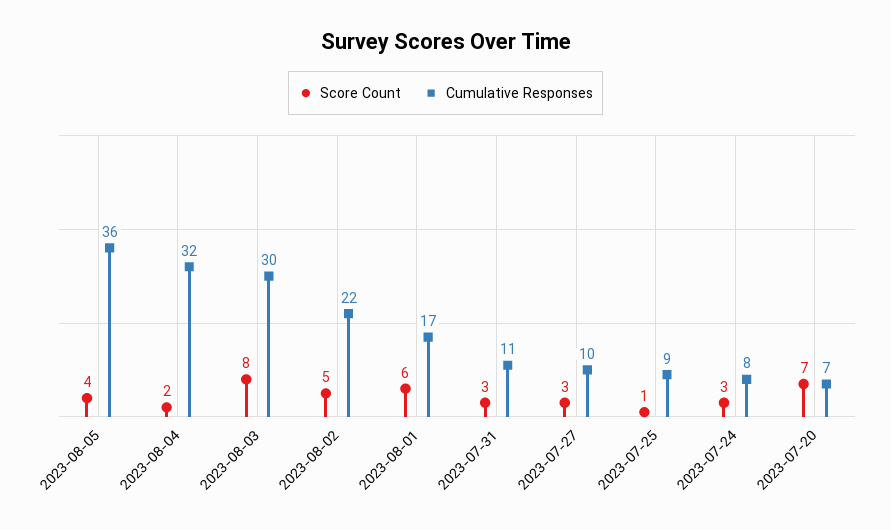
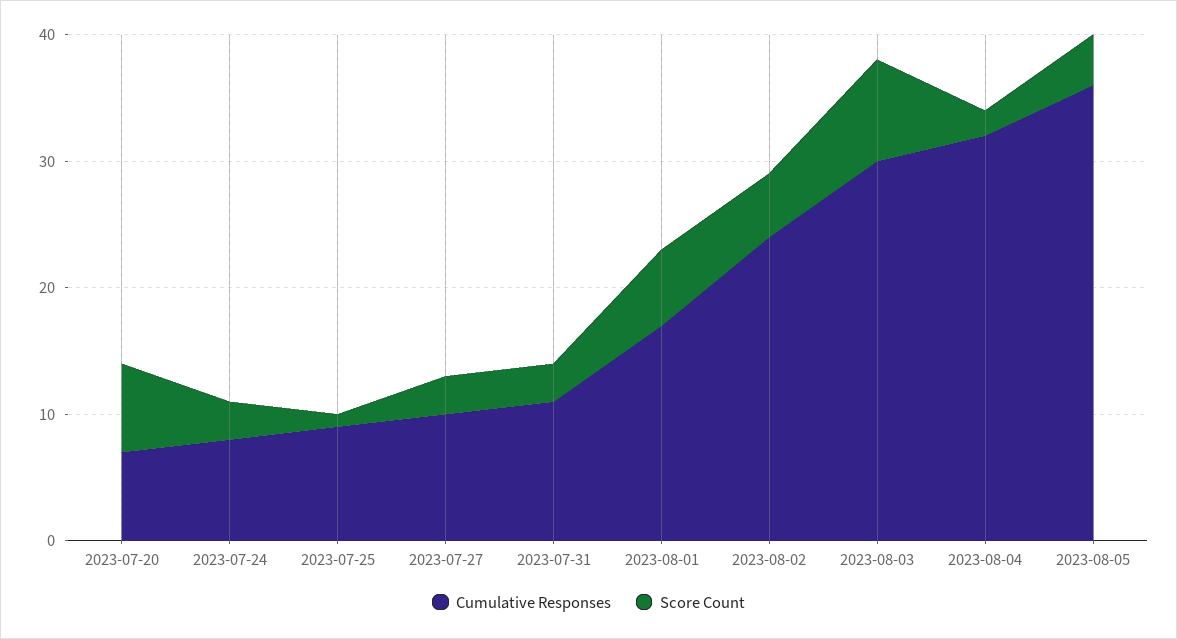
Cumulative Responses, 2023-08-02: 22 -> 24

